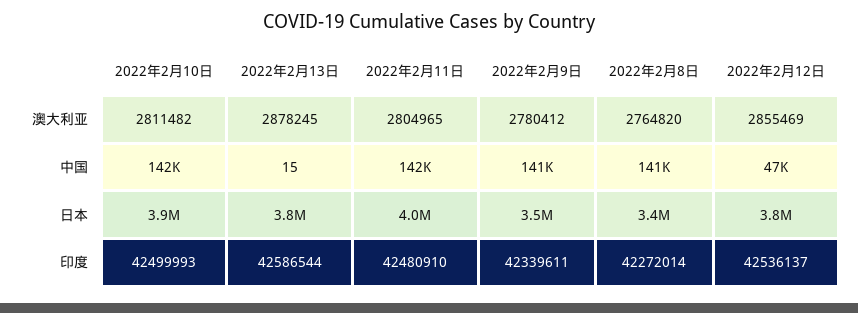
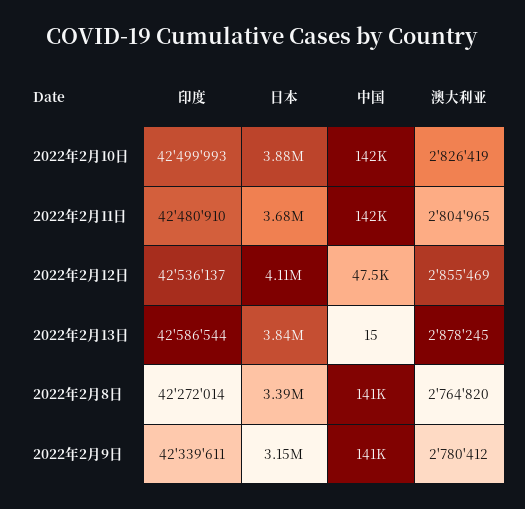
2022年2月10日, 澳大利亚: 2811482 -> 2826419
2022年2月11日, 日本: 4000000 -> 3680000
2022年2月9日, 日本: 3500000 -> 3150000
2022年2月12日, 日本: 3800000 -> 4110000

